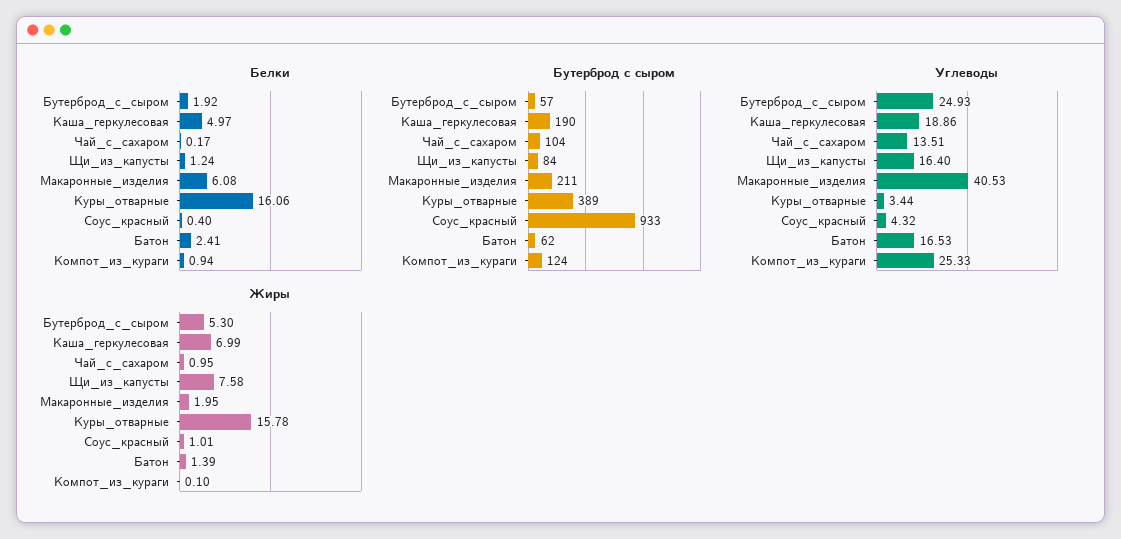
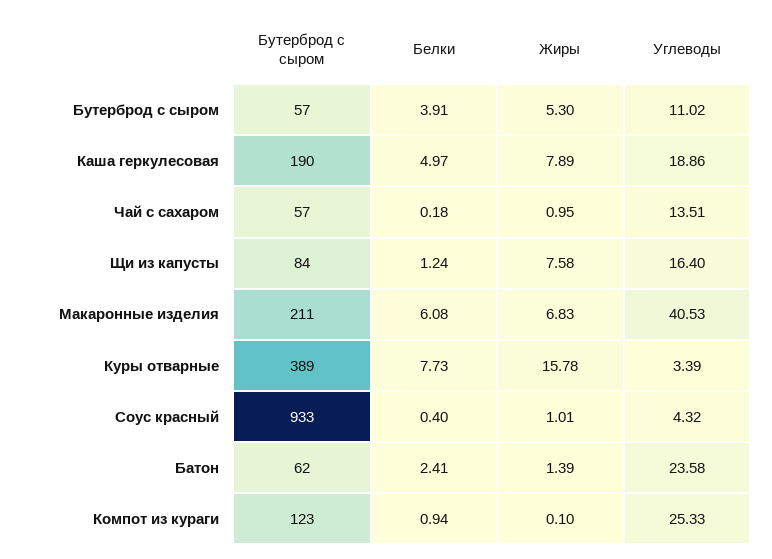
Белки, Бутерброд_с_сыром: 1.92 -> 3.91
Белки, Чай_с_сахаром: 0.17 -> 0.18
Белки, Куры_отварные: 16.06 -> 7.73
Бутерброд с сыром, Чай_с_сахаром: 104 -> 57
Бутерброд с сыром, Компот_из_кураги: 124 -> 123
Углеводы, Бутерброд_с_сыром: 24.93 -> 11.02
Углеводы, Куры_отварные: 3.44 -> 3.39
Углеводы, Батон: 16.53 -> 23.58
Жиры, Каша_геркулесовая: 6.99 -> 7.89
Жиры, Макаронные_изделия: 1.95 -> 6.83

